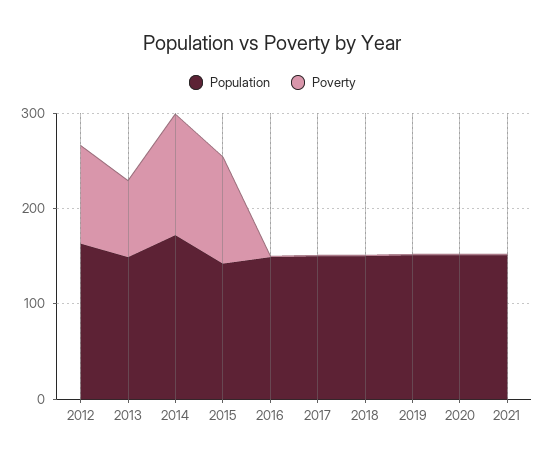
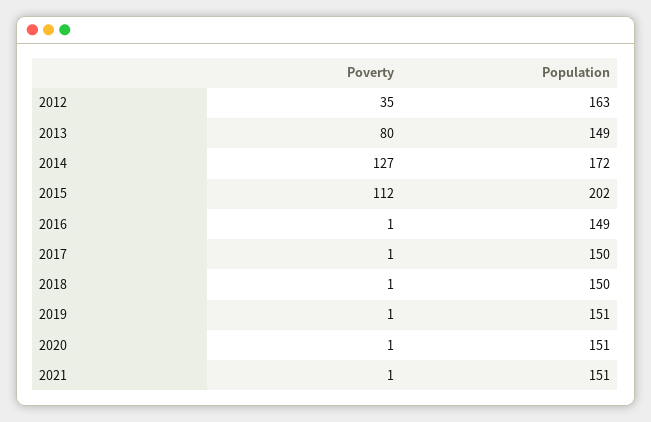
Poverty, 2012: 100 -> 35
Population, 2015: 140 -> 202

